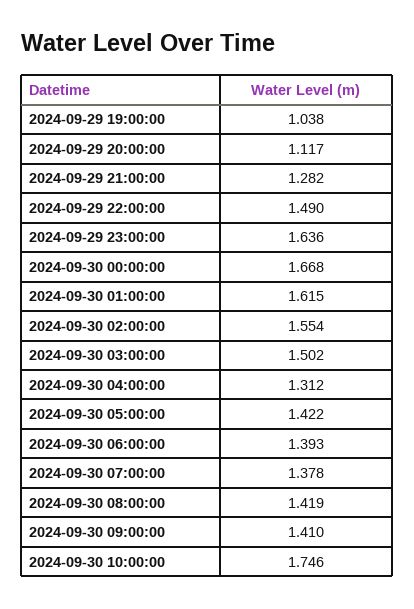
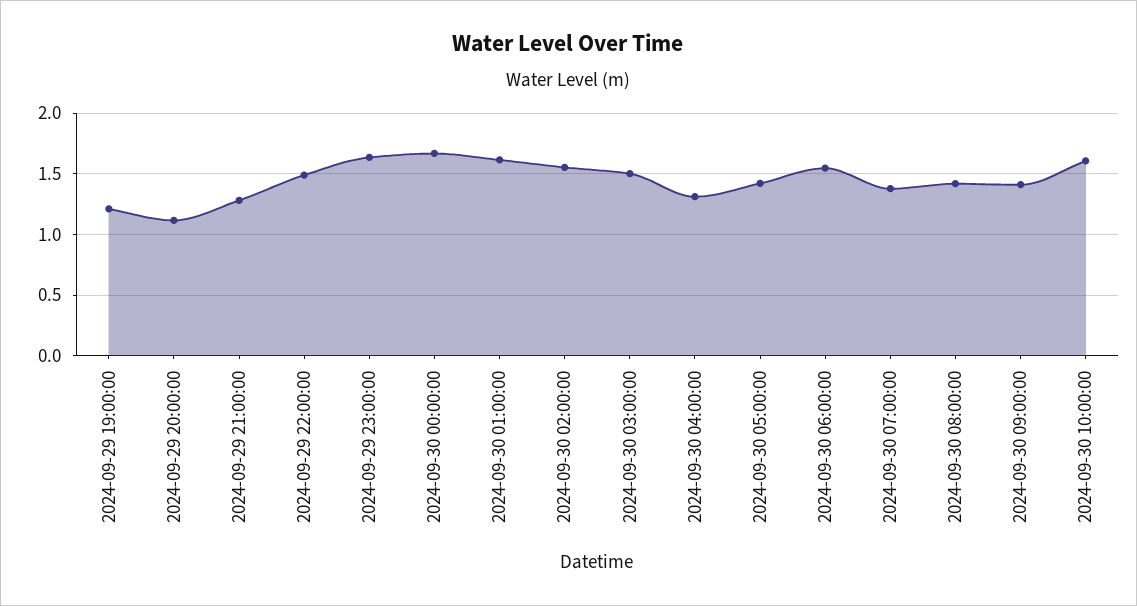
2024-09-29 19:00:00: 1.038 -> 1.2
2024-09-30 06:00:00: 1.393 -> 1.55
2024-09-30 10:00:00: 1.746 -> 1.6

